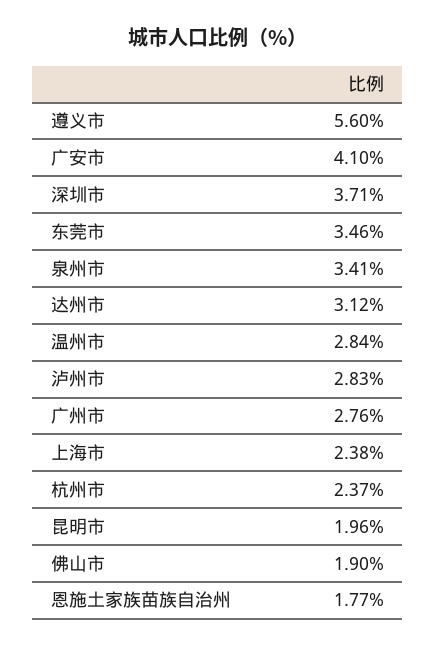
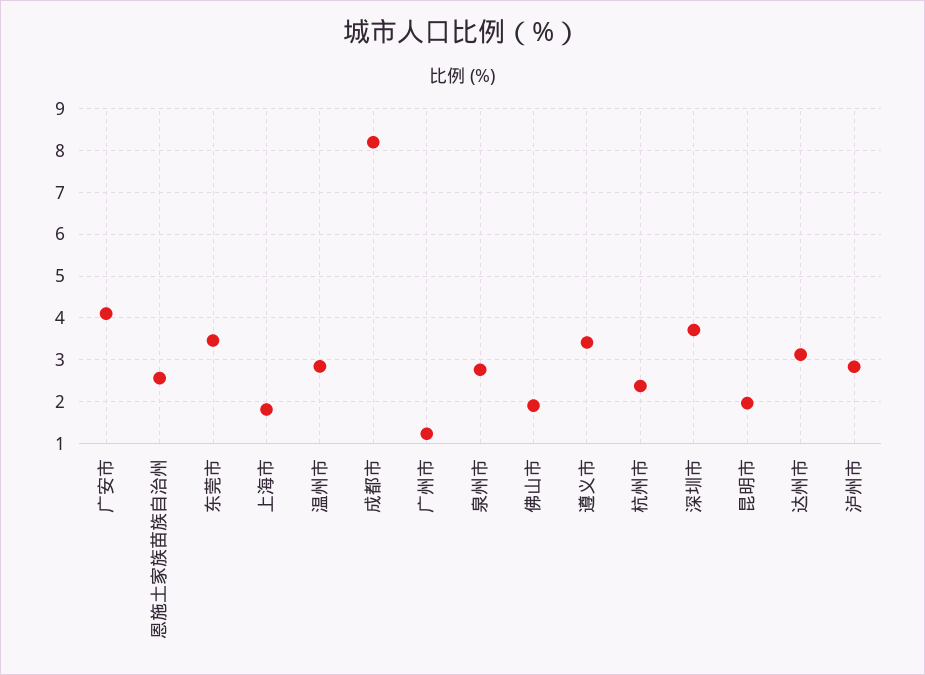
遵义市: 5.6 -> 3.4
泉州市: 3.41 -> 2.8
广州市: 2.76 -> 1.2
上海市: 2.38 -> 1.8
恩施土家族苗族自治州: 1.77 -> 2.6
成都市: none -> 8.2

